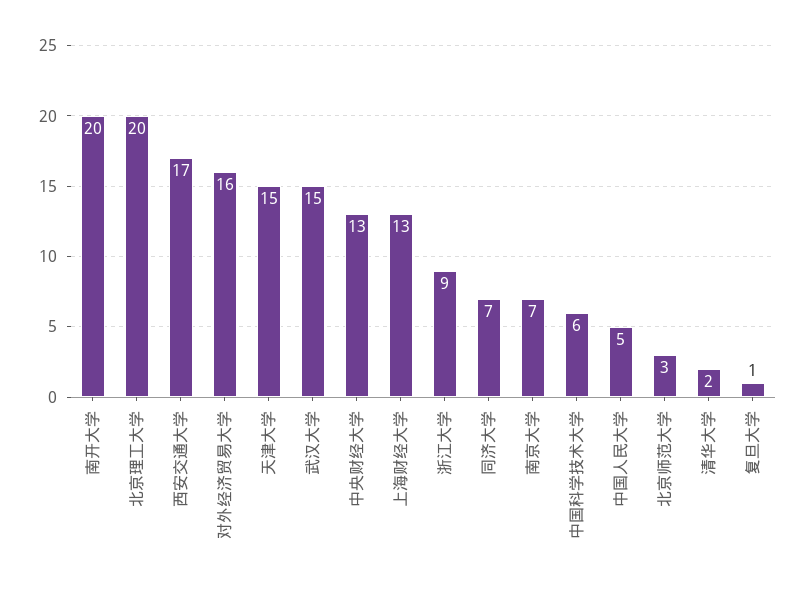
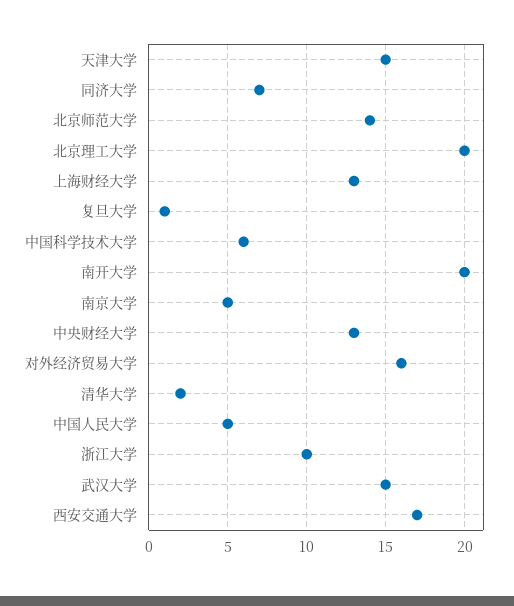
浙江大学: 9 -> 10
南京大学: 7 -> 5
北京师范大学: 3 -> 14

